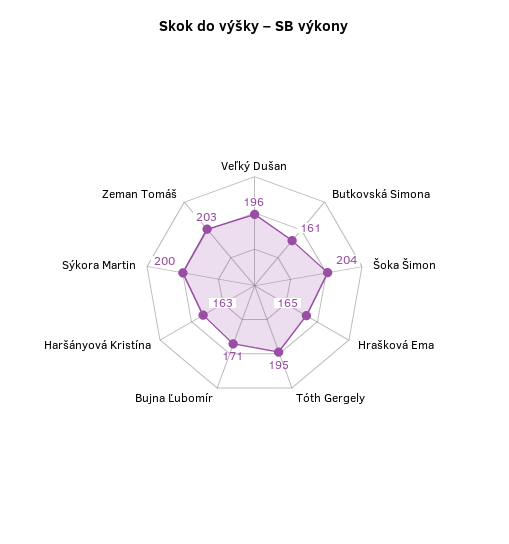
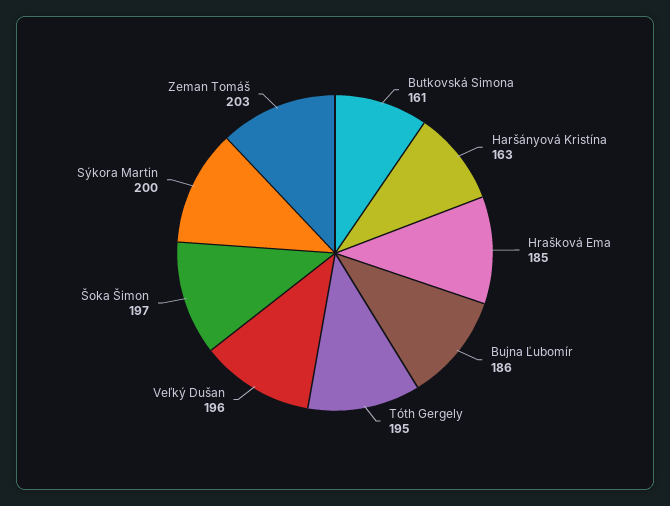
Šoka Šimon: 204 -> 197
Hrašková Ema: 165 -> 185
Bujna Ľubomír: 171 -> 186

